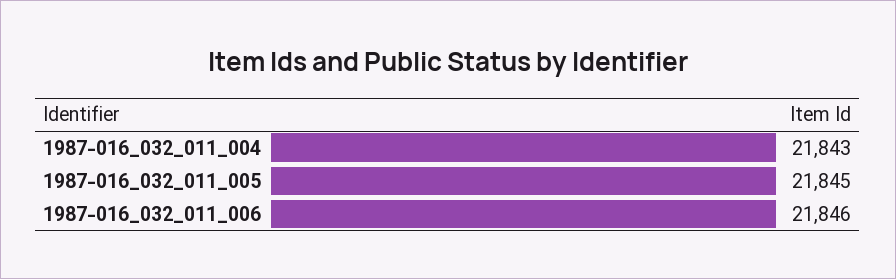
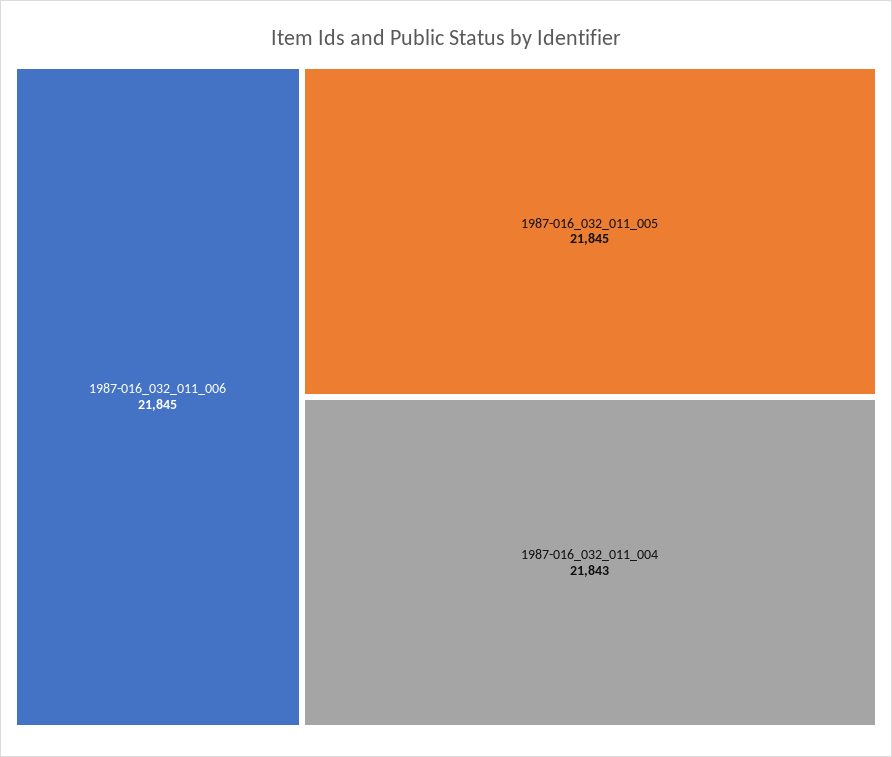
1987-016_032_011_006: 21846 -> 21845

